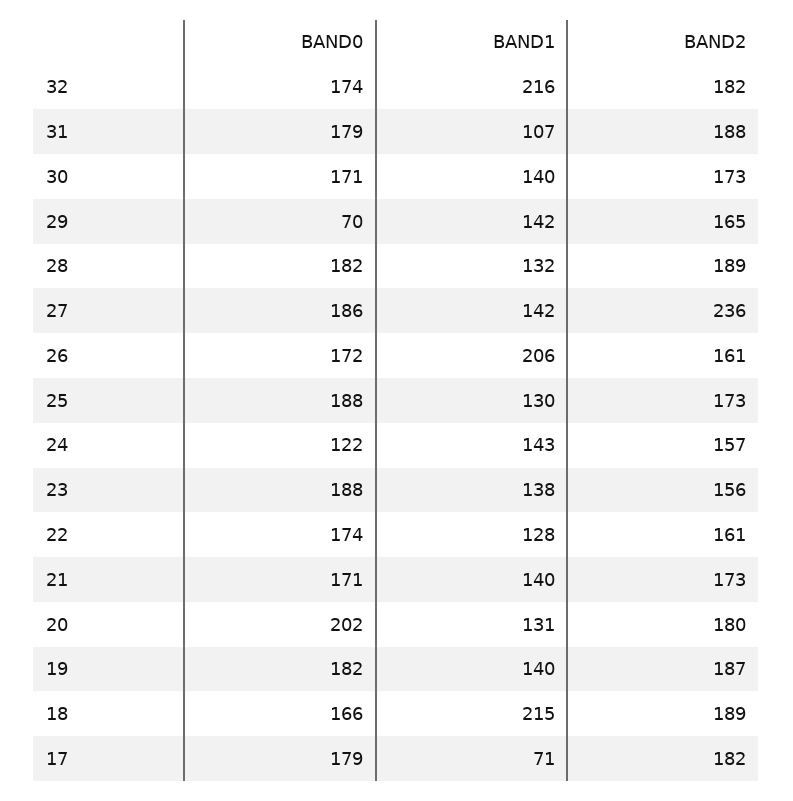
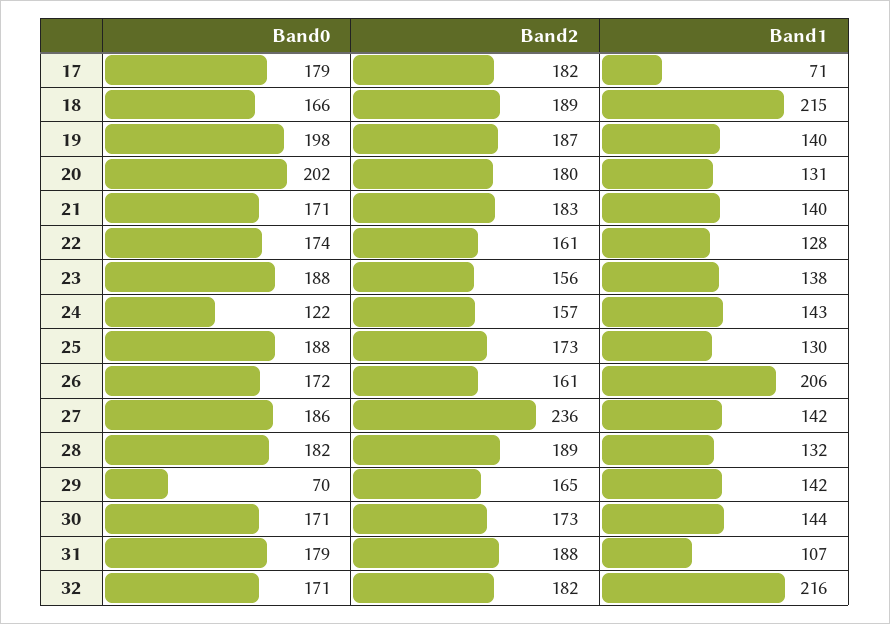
BAND0, 32: 174 -> 171
BAND1, 30: 140 -> 144
BAND2, 21: 173 -> 183
BAND0, 19: 182 -> 198

